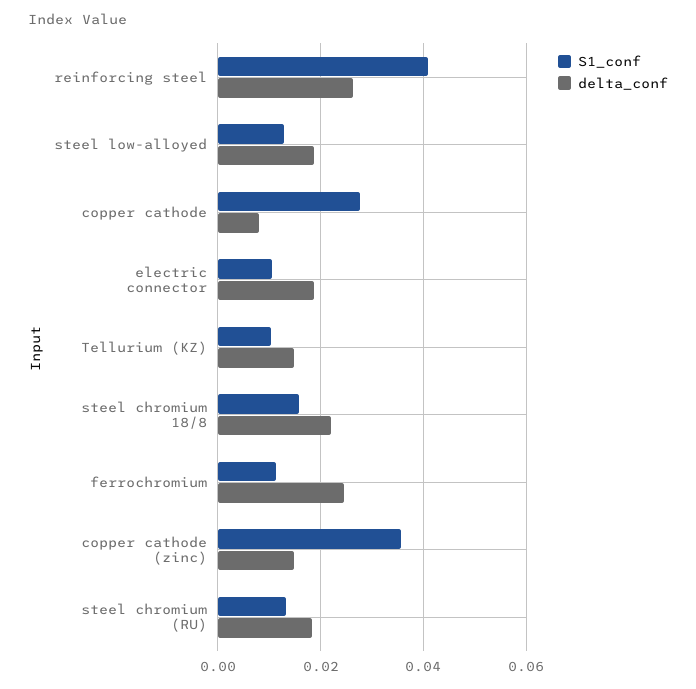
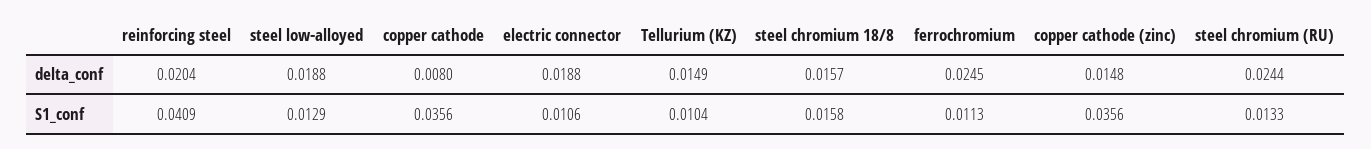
delta_conf, reinforcing steel: 0.026 -> 0.0204
S1_conf, copper cathode: 0.028 -> 0.0356
delta_conf, steel chromium 18/8: 0.022 -> 0.0157
delta_conf, steel chromium (RU): 0.018 -> 0.0244

